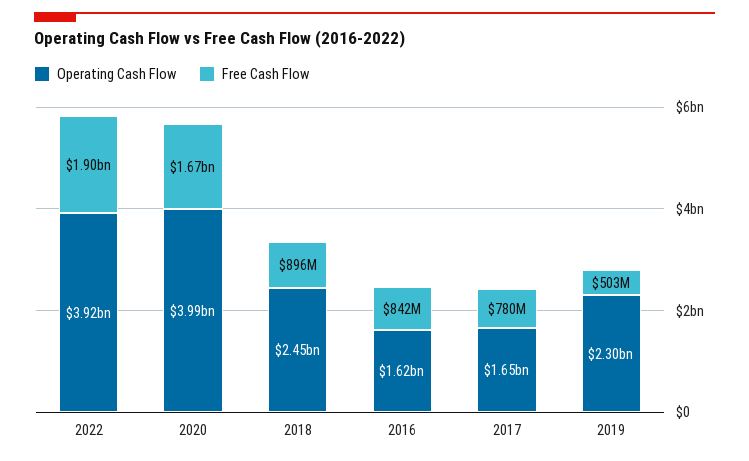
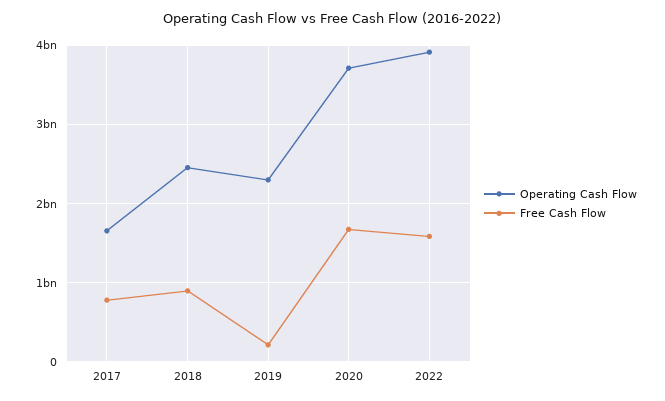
Free Cash Flow, 2022: 1900000000 -> 1600000000
Operating Cash Flow, 2020: 3990000000 -> 3700000000
Operating Cash Flow, 2016: 1620000000 -> none
Free Cash Flow, 2016: 842000000 -> none
Free Cash Flow, 2019: 503000000 -> 200000000

